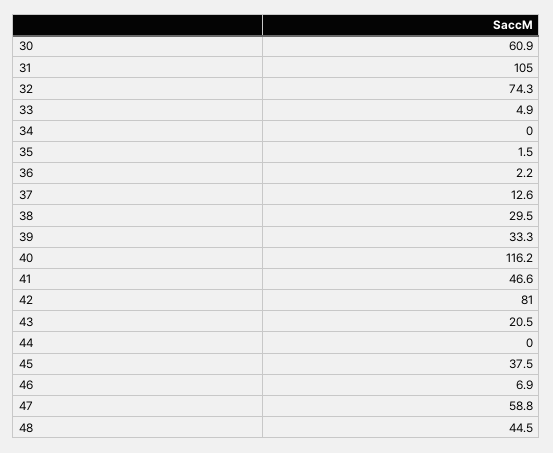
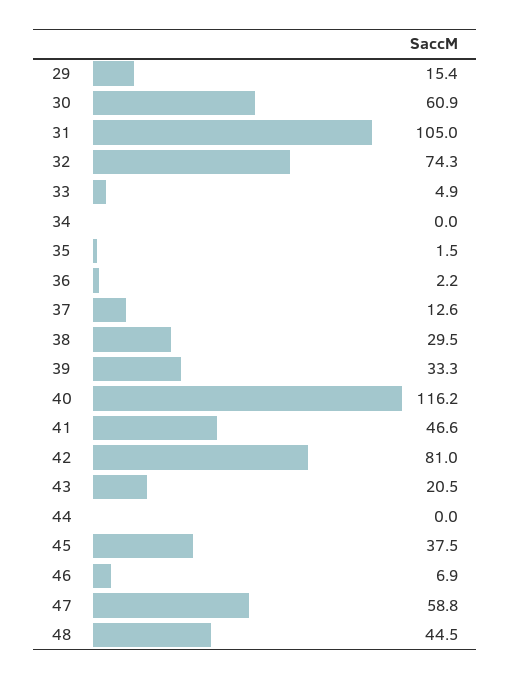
29: none -> 15.4

